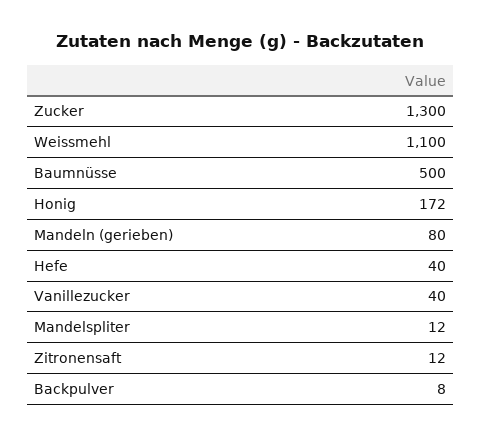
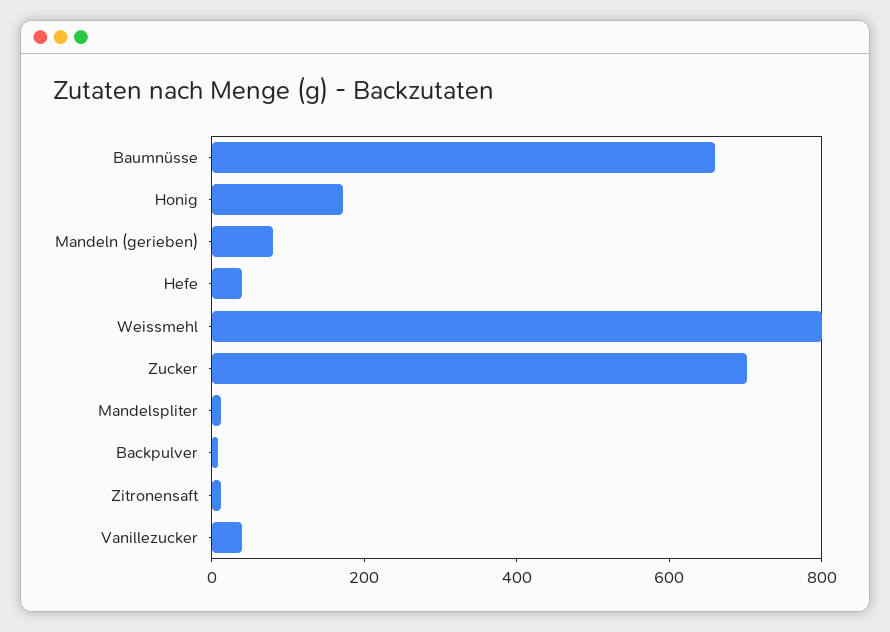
Zucker: 1300 -> 700
Weissmehl: 1100 -> 800
Baumnüsse: 500 -> 650

